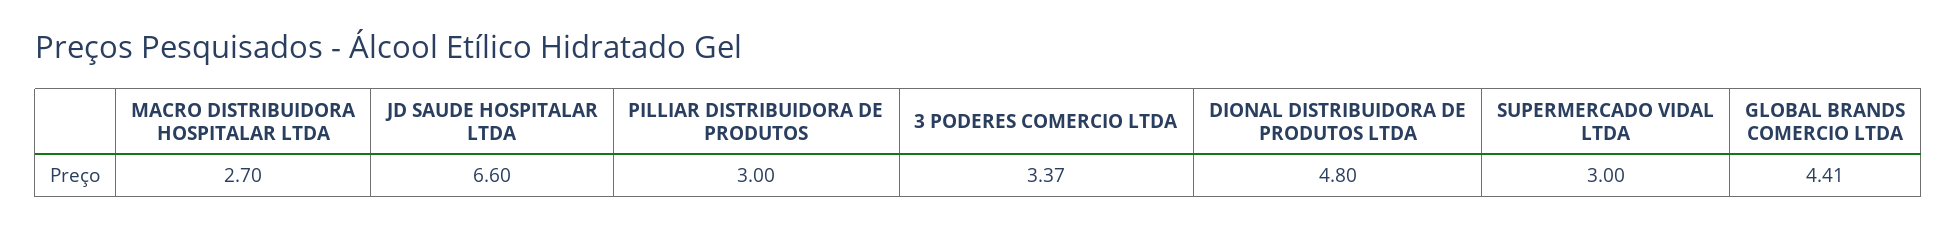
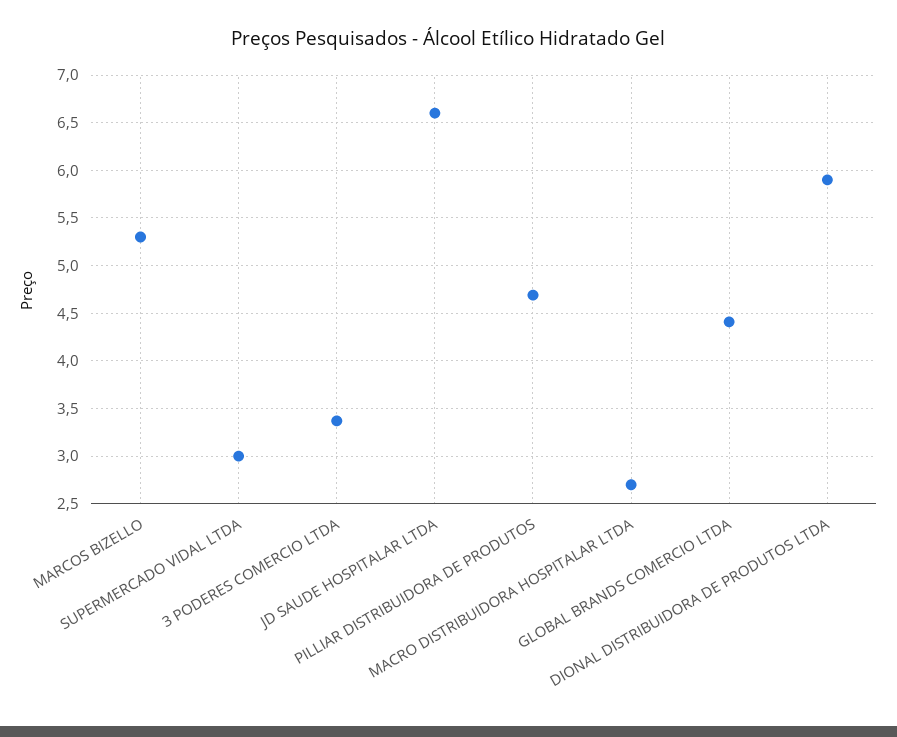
PILLIAR DISTRIBUIDORA DE PRODUTOS: 3 -> 4.7
DIONAL DISTRIBUIDORA DE PRODUTOS LTDA: 4.8 -> 5.9
MARCOS BIZELLO: none -> 5.3

